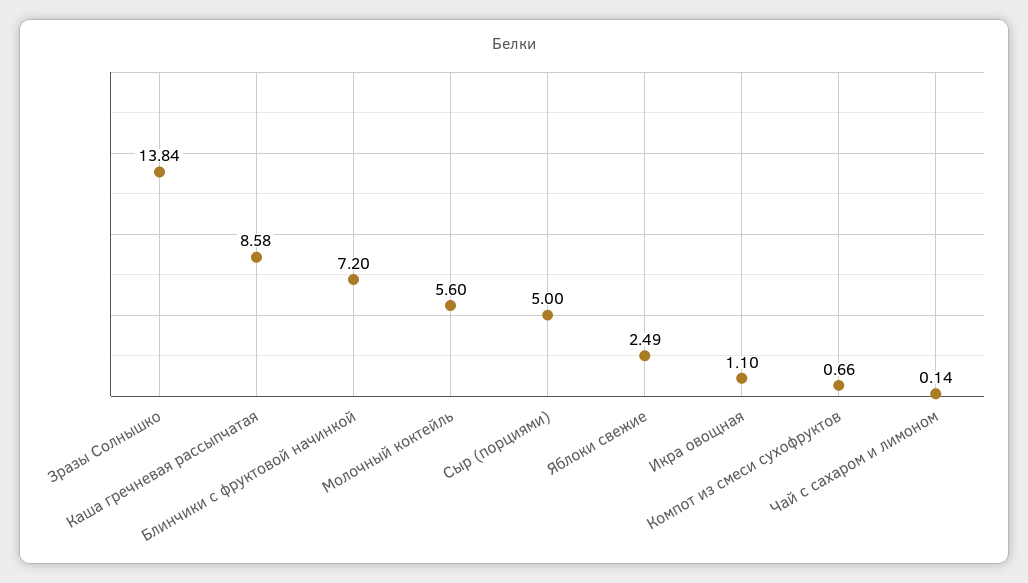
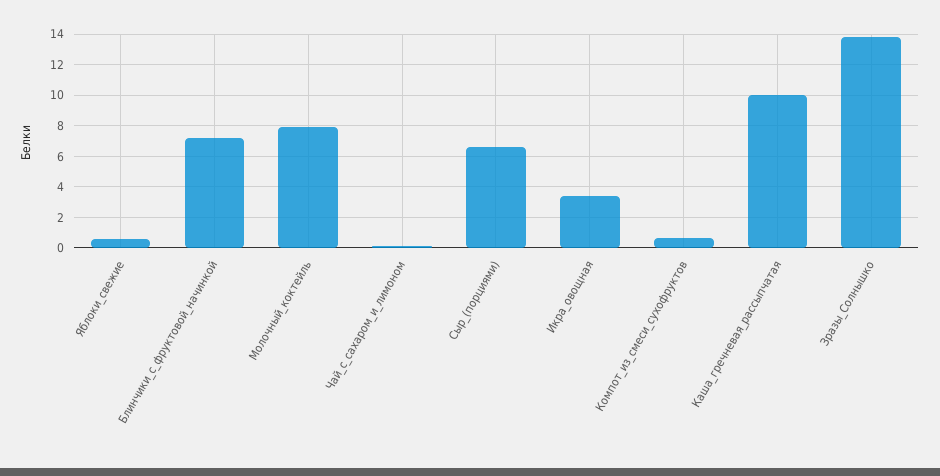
Каша гречневая рассыпчатая: 8.58 -> 10
Молочный коктейль: 5.6 -> 8
Сыр (порциями): 5 -> 6.5
Яблоки свежие: 2.49 -> 0.5
Икра овощная: 1.1 -> 3.5

